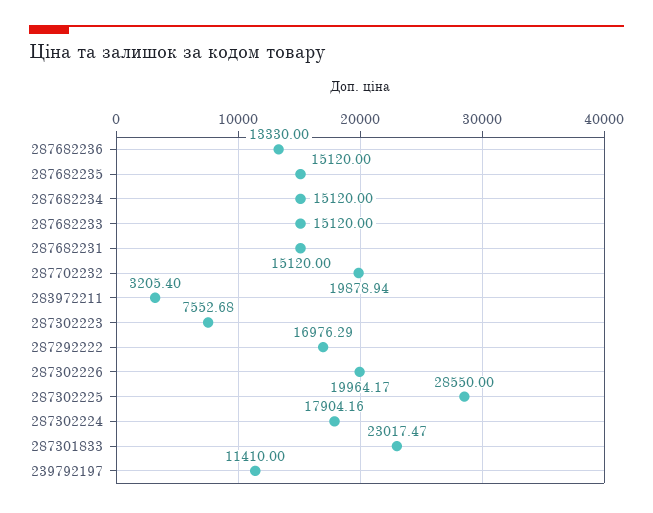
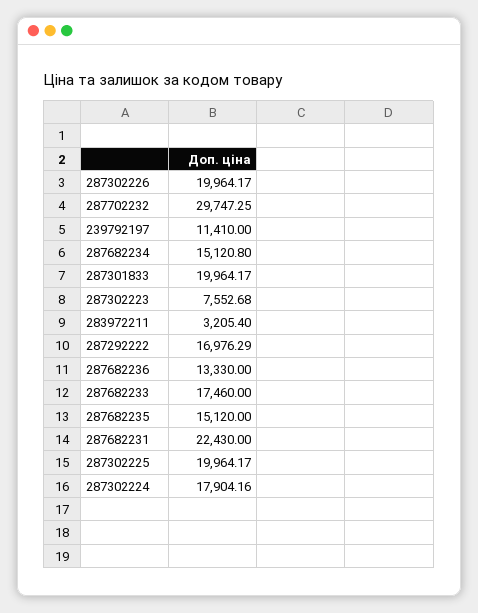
287682234: 15120 -> 15120.8
287682233: 15120 -> 17460
287682231: 15120 -> 22430
287702232: 19878.94 -> 29747.25
287302225: 28550 -> 19964.17
287301833: 23017.47 -> 19964.17

